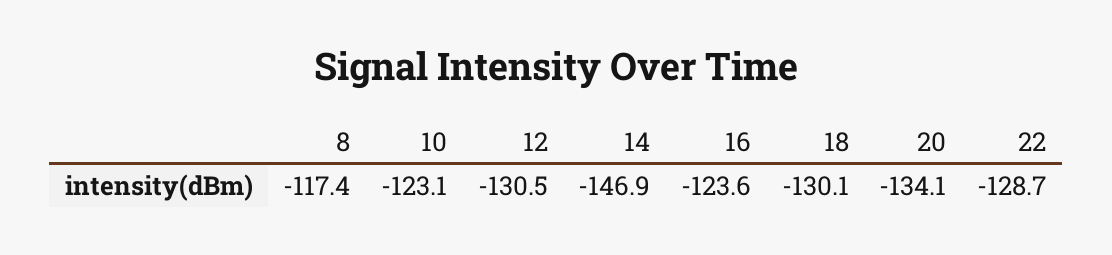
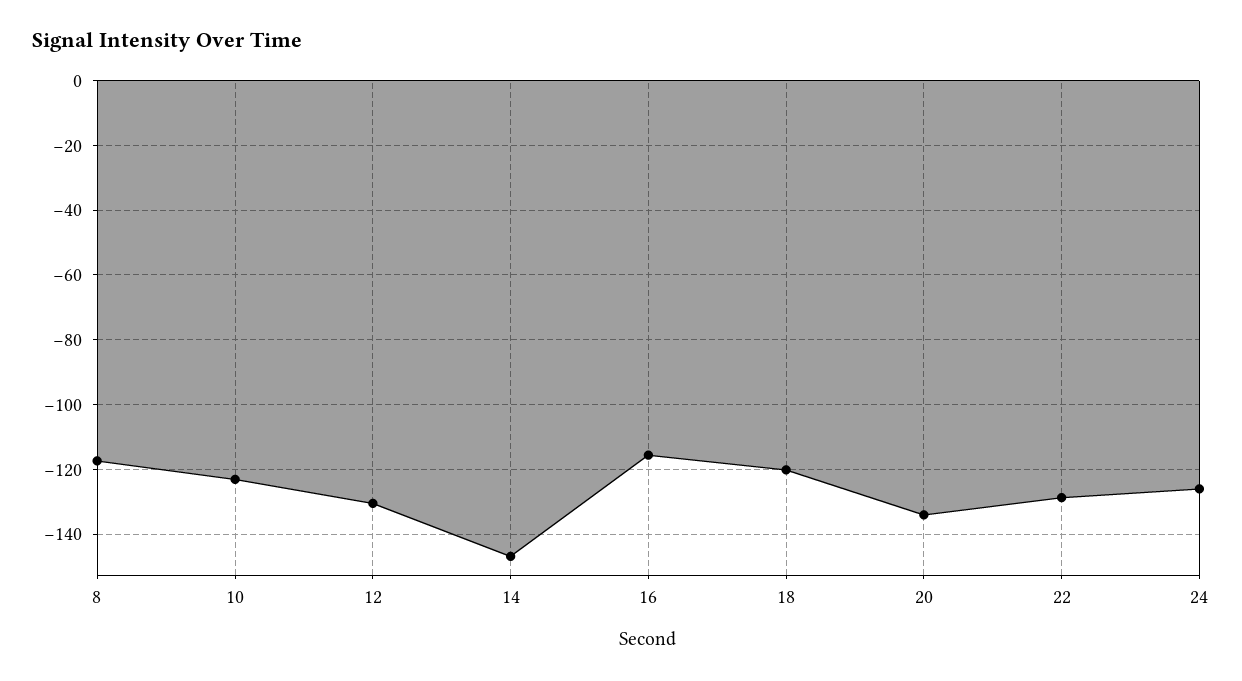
16: -123.6 -> -116
18: -130.1 -> -120
24: none -> -126

